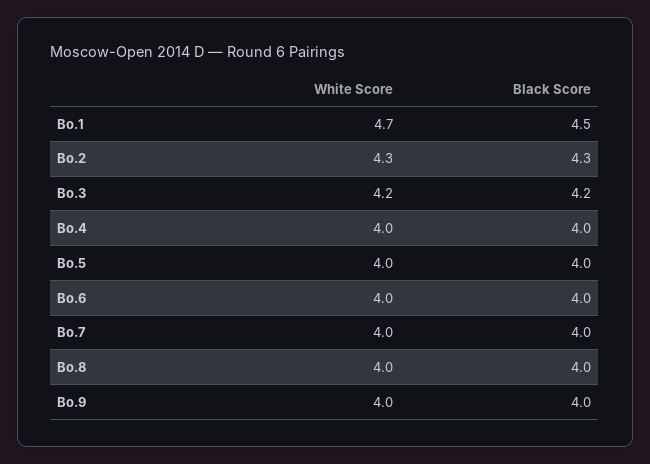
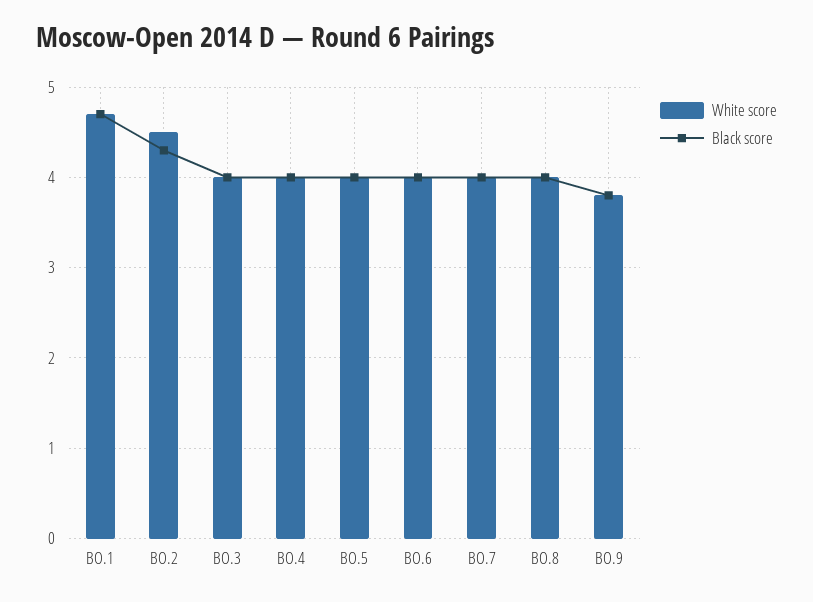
Black Score, Bo.1: 4.5 -> 4.7
White Score, Bo.2: 4.3 -> 4.5
White Score, Bo.3: 4.2 -> 4
Black Score, Bo.3: 4.2 -> 4
White Score, Bo.9: 4 -> 3.8
Black Score, Bo.9: 4 -> 3.8

